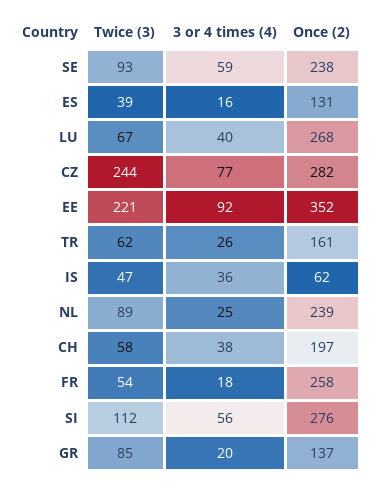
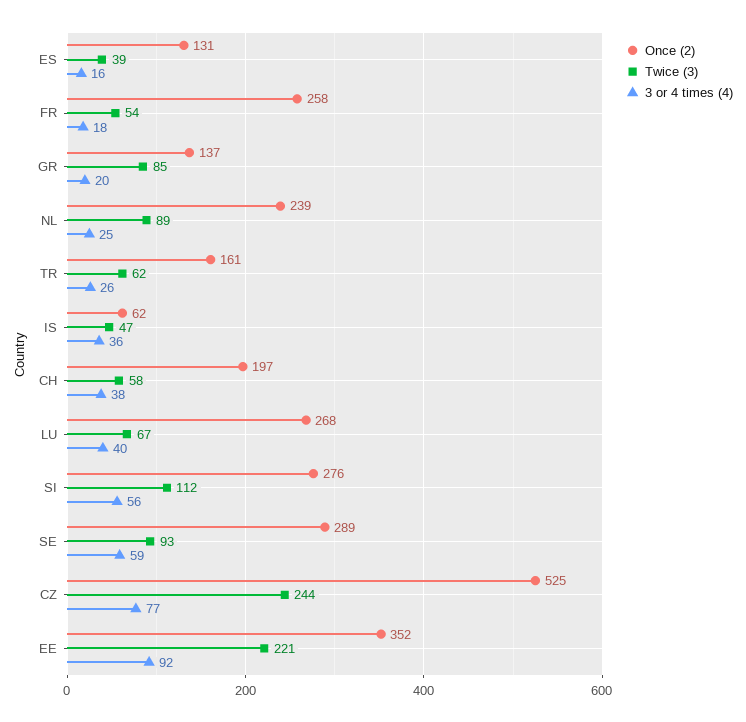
Once (2), SE: 238 -> 289
Once (2), CZ: 282 -> 525

